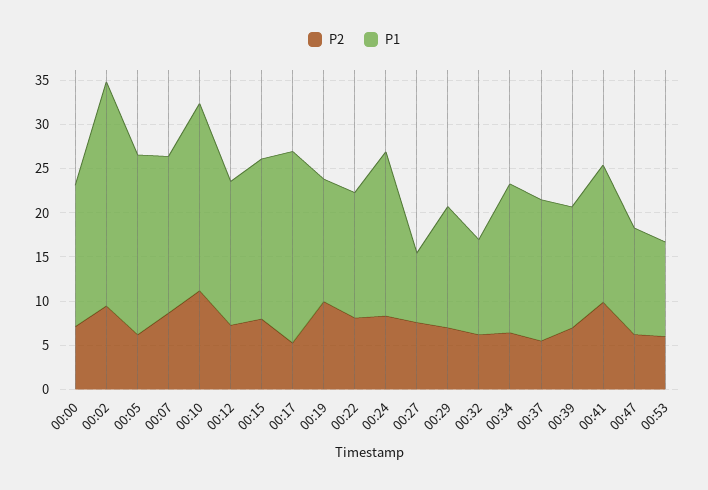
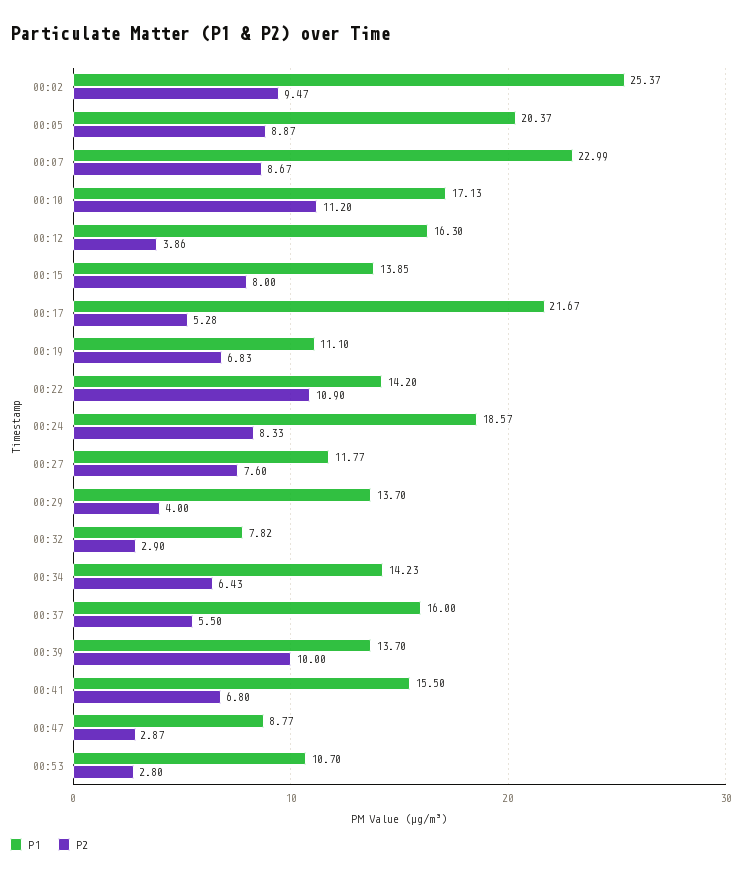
P2, 00:00: 7 -> none
P1, 00:00: 16 -> none
P2, 00:05: 6 -> 8.87
P1, 00:07: 18 -> 22.99
P1, 00:10: 21 -> 17.13
P2, 00:12: 7 -> 3.86
P1, 00:15: 18 -> 13.85
P2, 00:19: 10 -> 6.83
P1, 00:19: 14 -> 11.1
P2, 00:22: 8 -> 10.9
P1, 00:27: 8 -> 11.77
P2, 00:29: 7 -> 4
P2, 00:32: 6 -> 2.9
P1, 00:32: 11 -> 7.82
P1, 00:34: 17 -> 14.23
P2, 00:39: 7 -> 10
P2, 00:41: 10 -> 6.8
P2, 00:47: 6 -> 2.87
P1, 00:47: 12 -> 8.77
P2, 00:53: 6 -> 2.8

